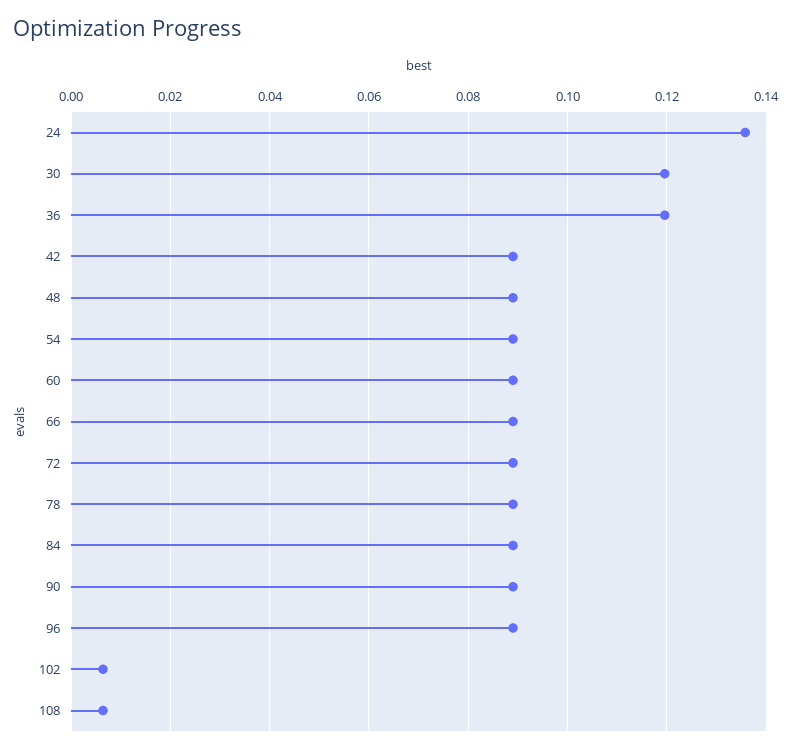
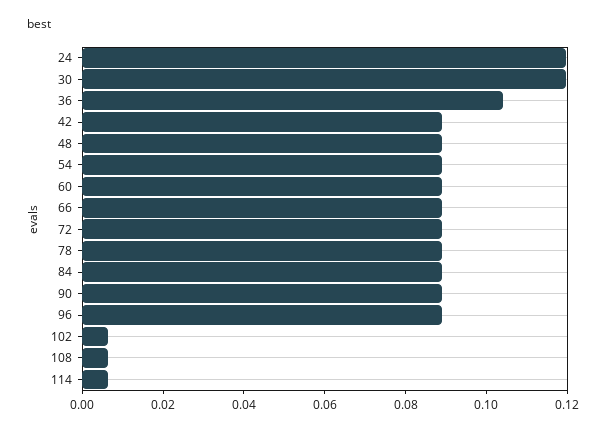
24: 0.136 -> 0.12
36: 0.12 -> 0.105
114: none -> 0.005

